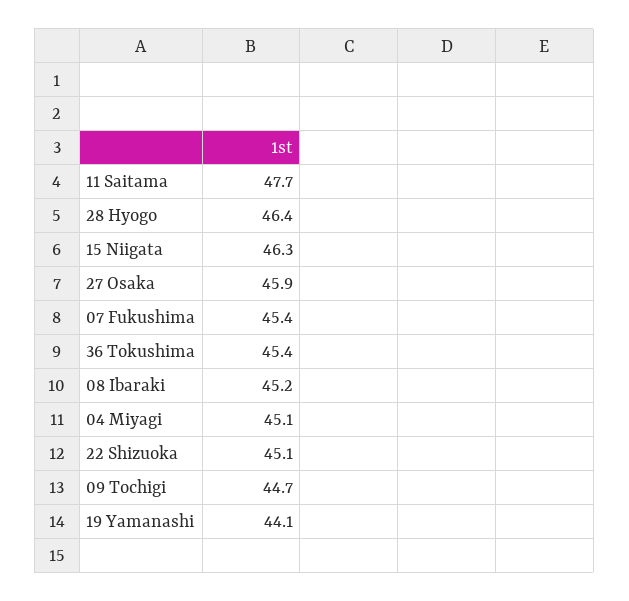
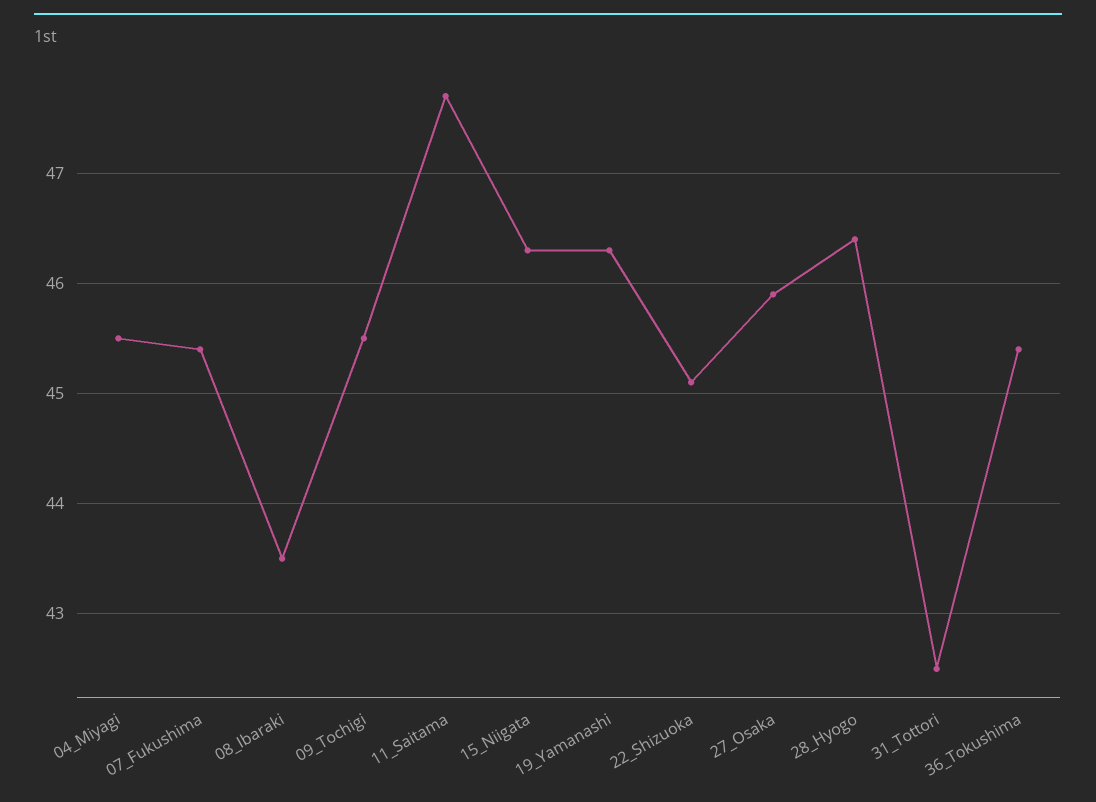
08 Ibaraki: 45.2 -> 43.5
04 Miyagi: 45.1 -> 45.5
09 Tochigi: 44.7 -> 45.5
19 Yamanashi: 44.1 -> 46.3
31_Tottori: none -> 42.5

